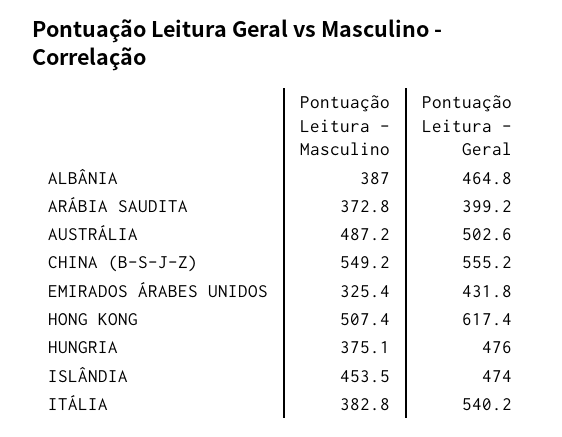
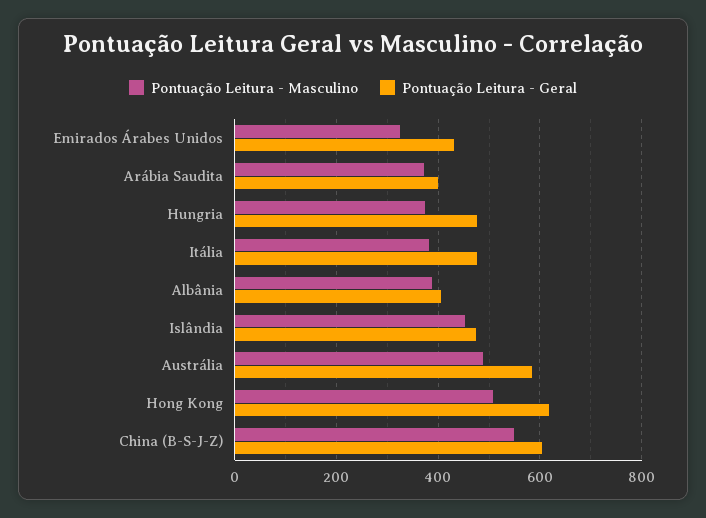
Pontuação Leitura - Geral, ALBÂNIA: 464.8 -> 400
Pontuação Leitura - Geral, AUSTRÁLIA: 502.6 -> 580
Pontuação Leitura - Geral, CHINA (B-S-J-Z): 555.2 -> 600
Pontuação Leitura - Geral, ITÁLIA: 540.2 -> 480

